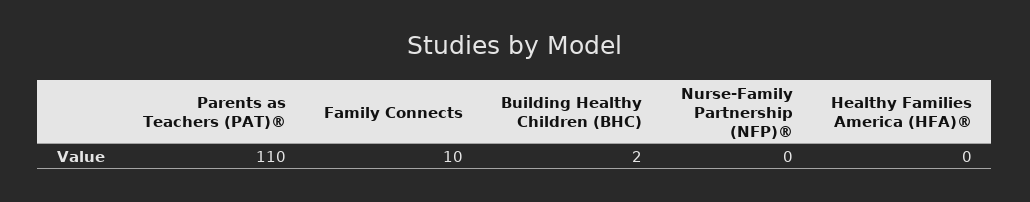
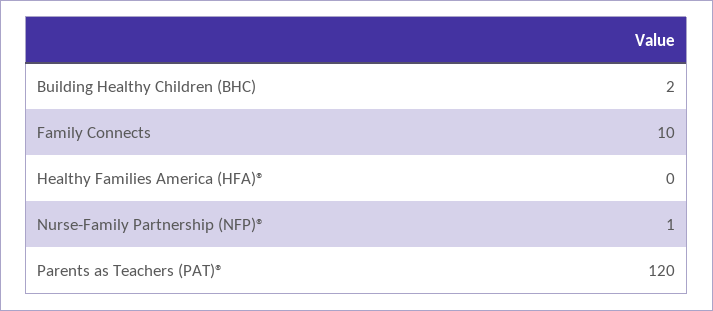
Parents as Teachers (PAT)®: 110 -> 120
Nurse-Family Partnership (NFP)®: 0 -> 1

